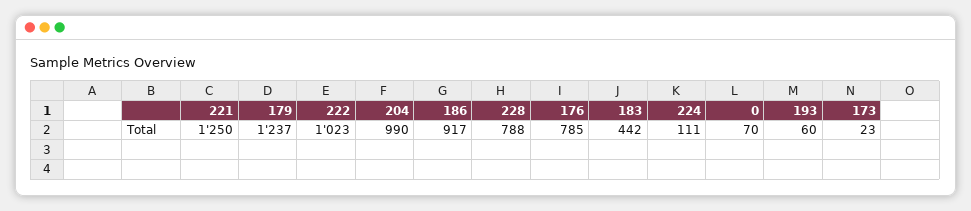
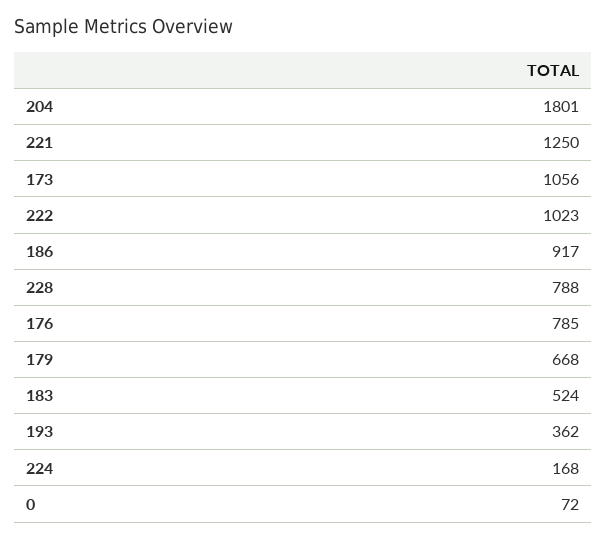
179: 1237 -> 668
204: 990 -> 1801
183: 442 -> 524
224: 111 -> 168
0: 70 -> 72
193: 60 -> 362
173: 23 -> 1056

